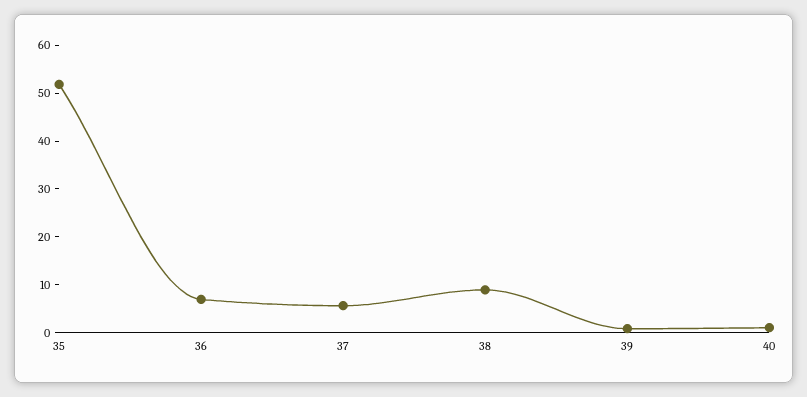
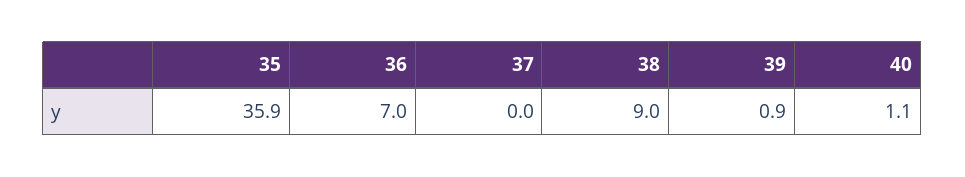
35: 52 -> 35.9
37: 6 -> 0

